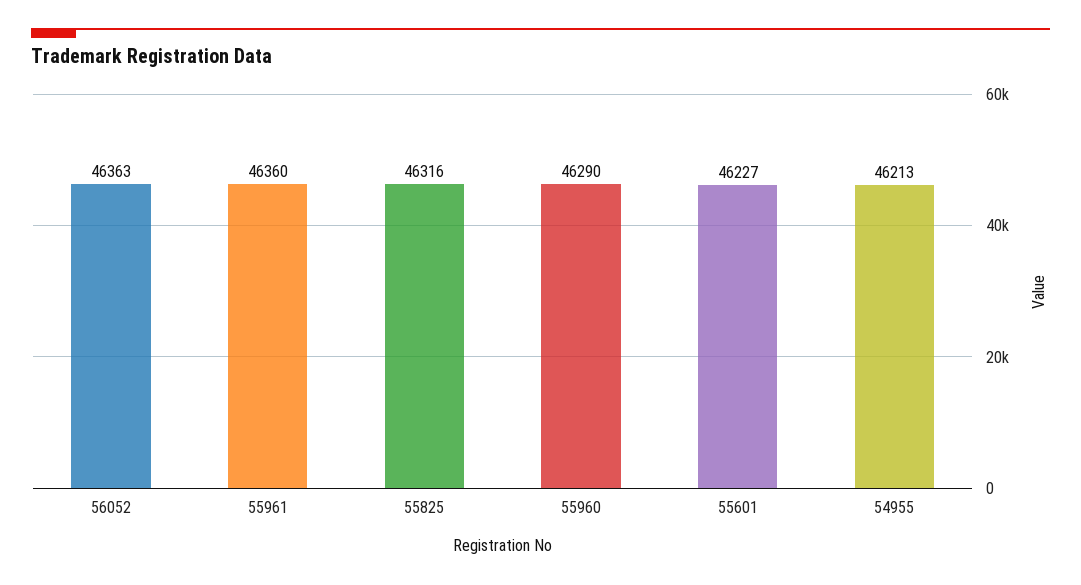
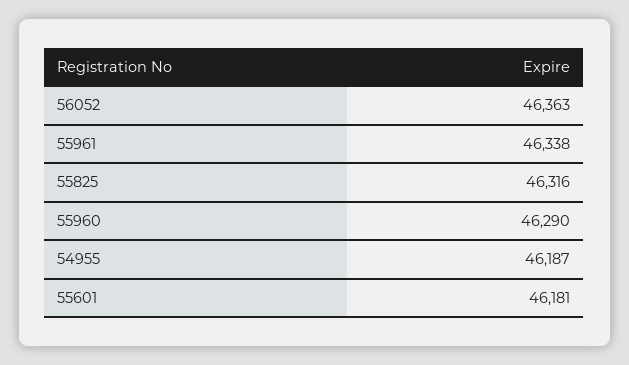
55961: 46360 -> 46338
55601: 46227 -> 46181
54955: 46213 -> 46187

